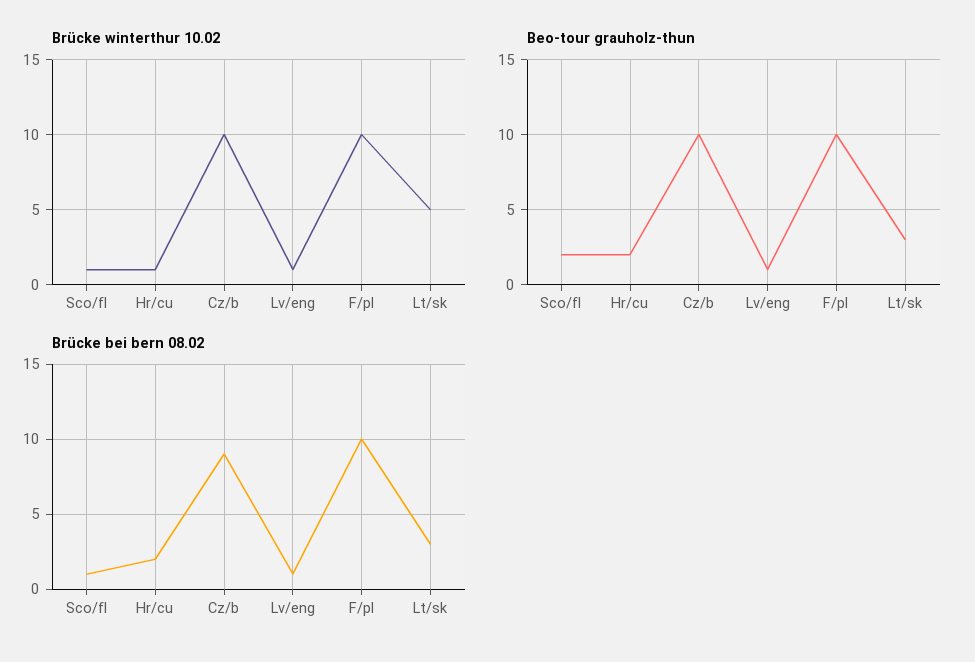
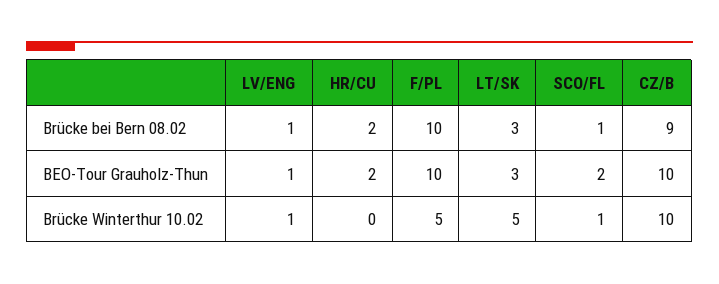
Brücke winterthur 10.02, Hr/cu: 1 -> 0
Brücke winterthur 10.02, F/pl: 10 -> 5

